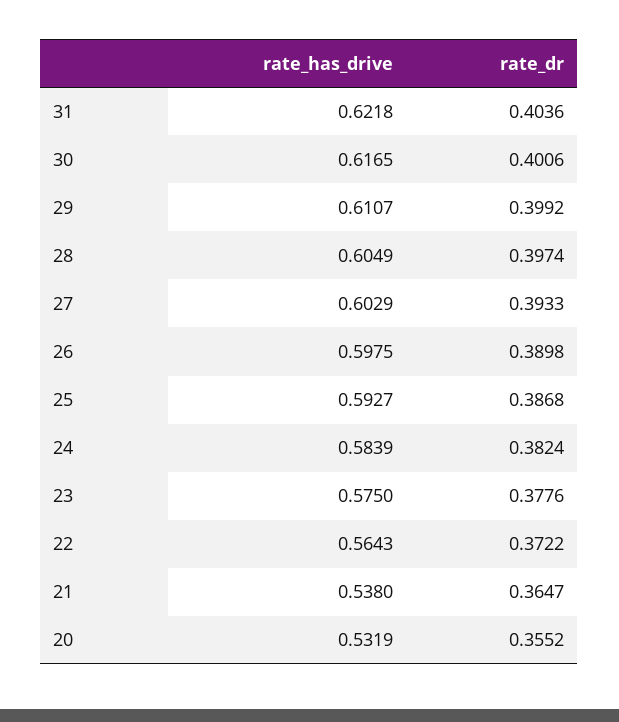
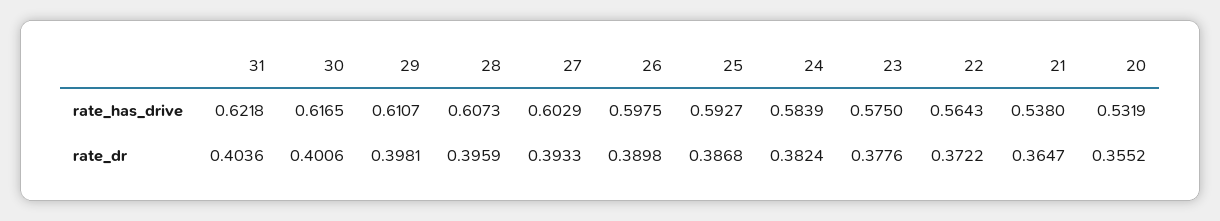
rate_dr, 29: 0.3992 -> 0.3981
rate_has_drive, 28: 0.6049 -> 0.6073
rate_dr, 28: 0.3974 -> 0.3959

